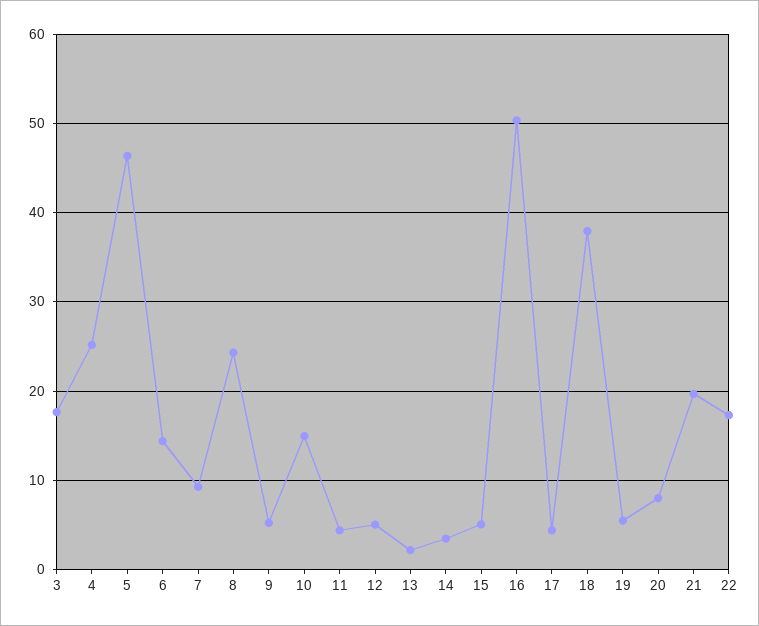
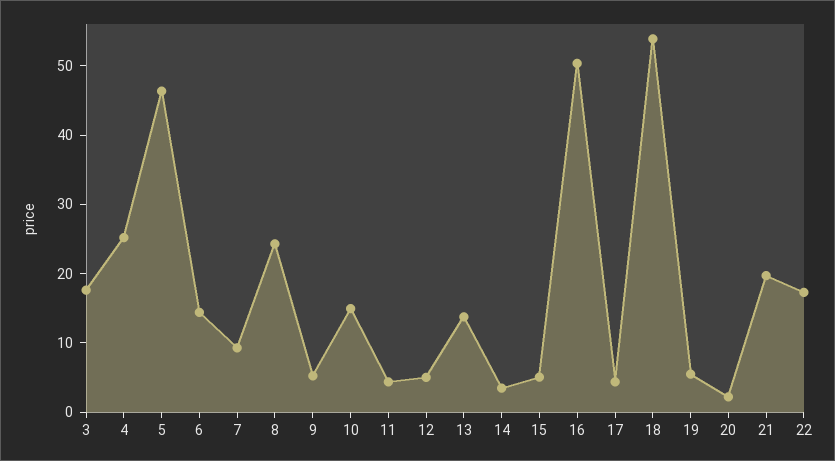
13: 2 -> 14
18: 38 -> 54
20: 8 -> 2

